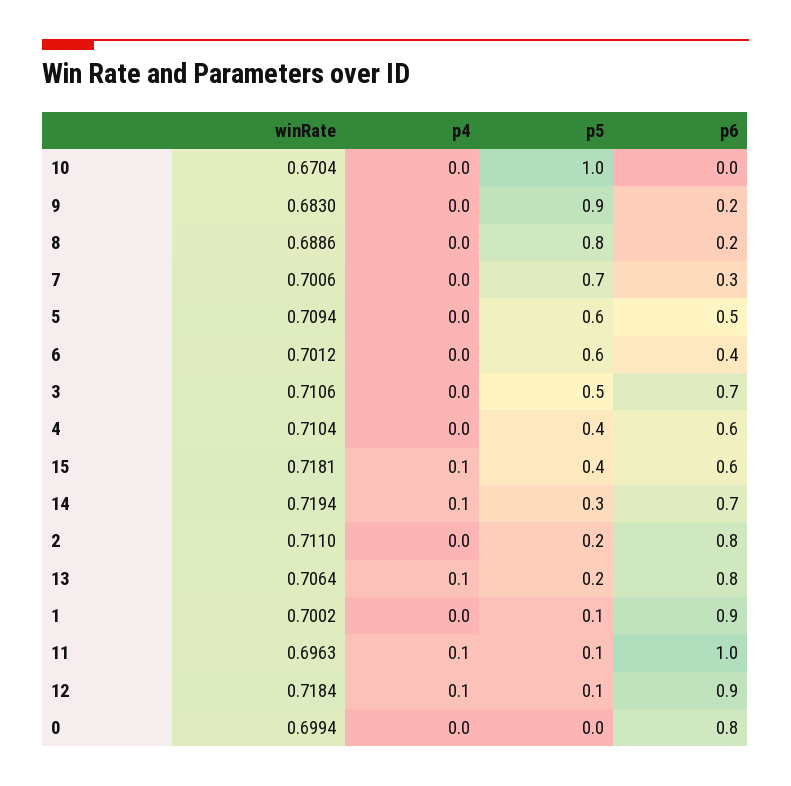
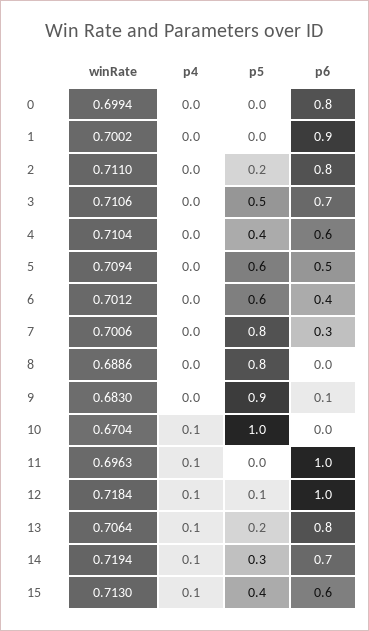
p4, 10: 0 -> 0.1
p6, 9: 0.2 -> 0.1
p6, 8: 0.2 -> 0
p5, 7: 0.7 -> 0.8
winRate, 15: 0.7181 -> 0.713
p5, 1: 0.1 -> 0
p5, 11: 0.1 -> 0
p6, 12: 0.9 -> 1

